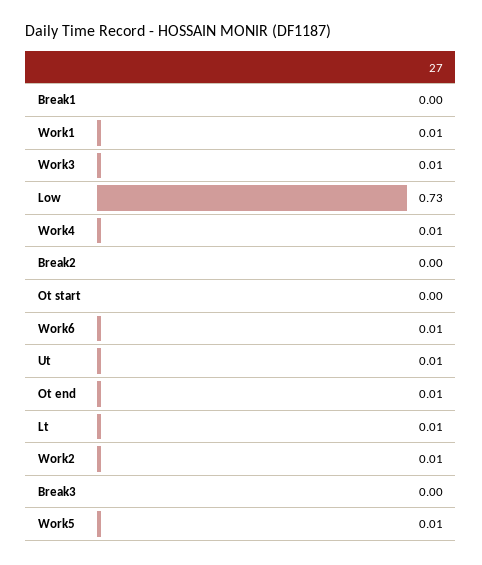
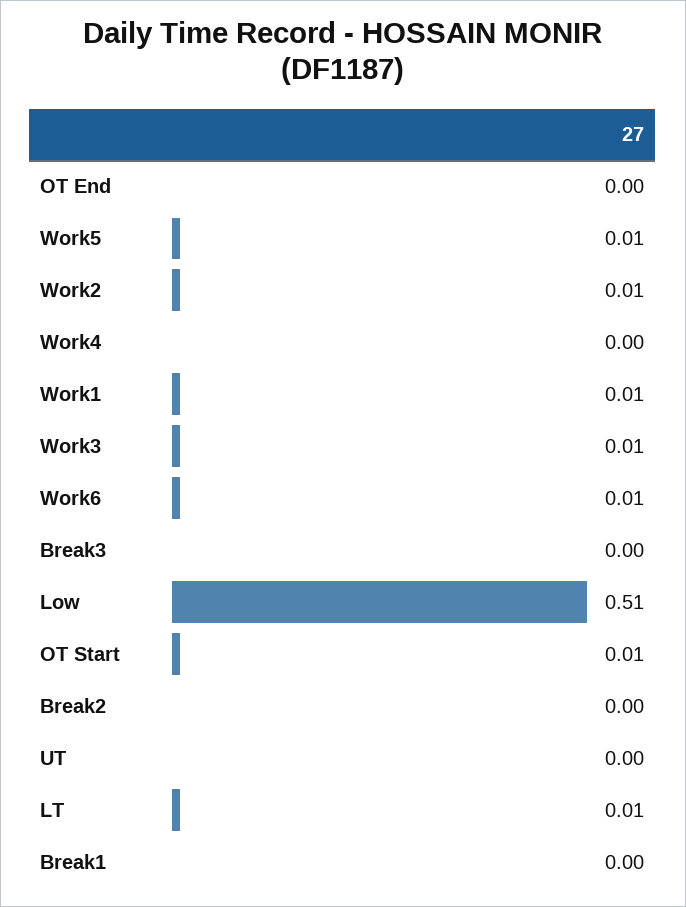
Low: 0.73 -> 0.51
Work4: 0.01 -> 0
Ot start: 0 -> 0.01
Ut: 0.01 -> 0
Ot end: 0.01 -> 0

